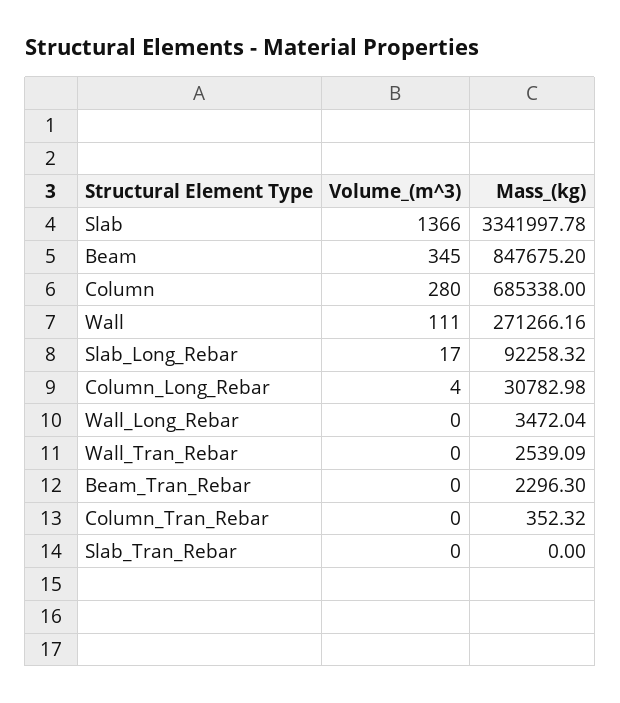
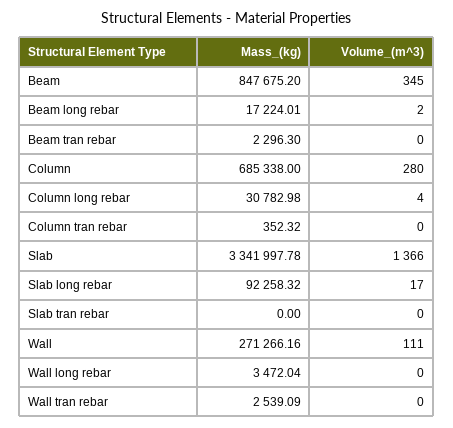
Mass_(kg), Beam long rebar: none -> 17224.01
Volume_(m^3), Beam long rebar: none -> 2

